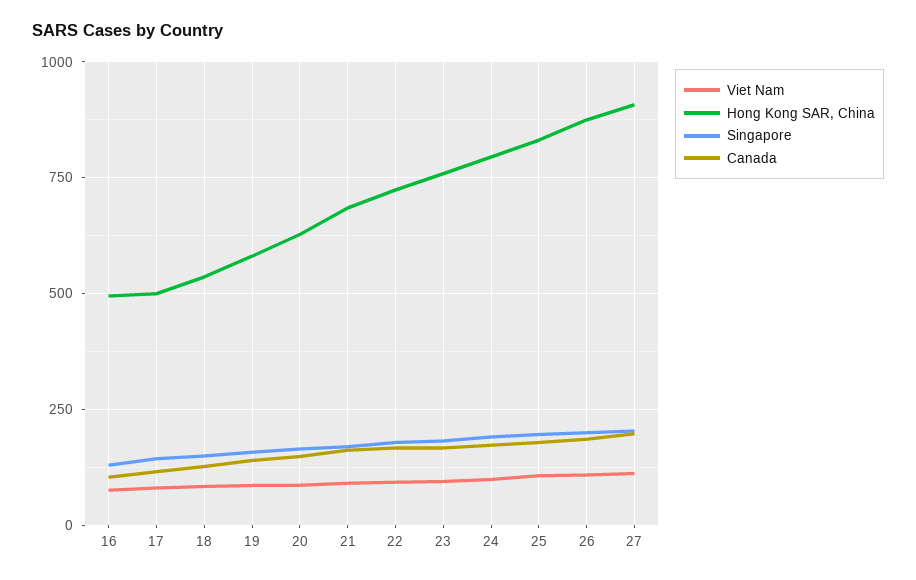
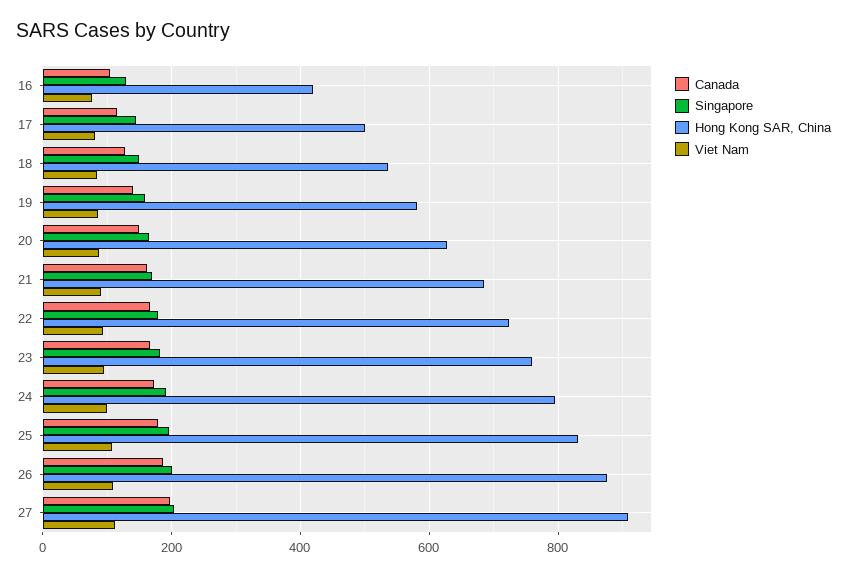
Hong Kong SAR, China, 16: 500 -> 420

